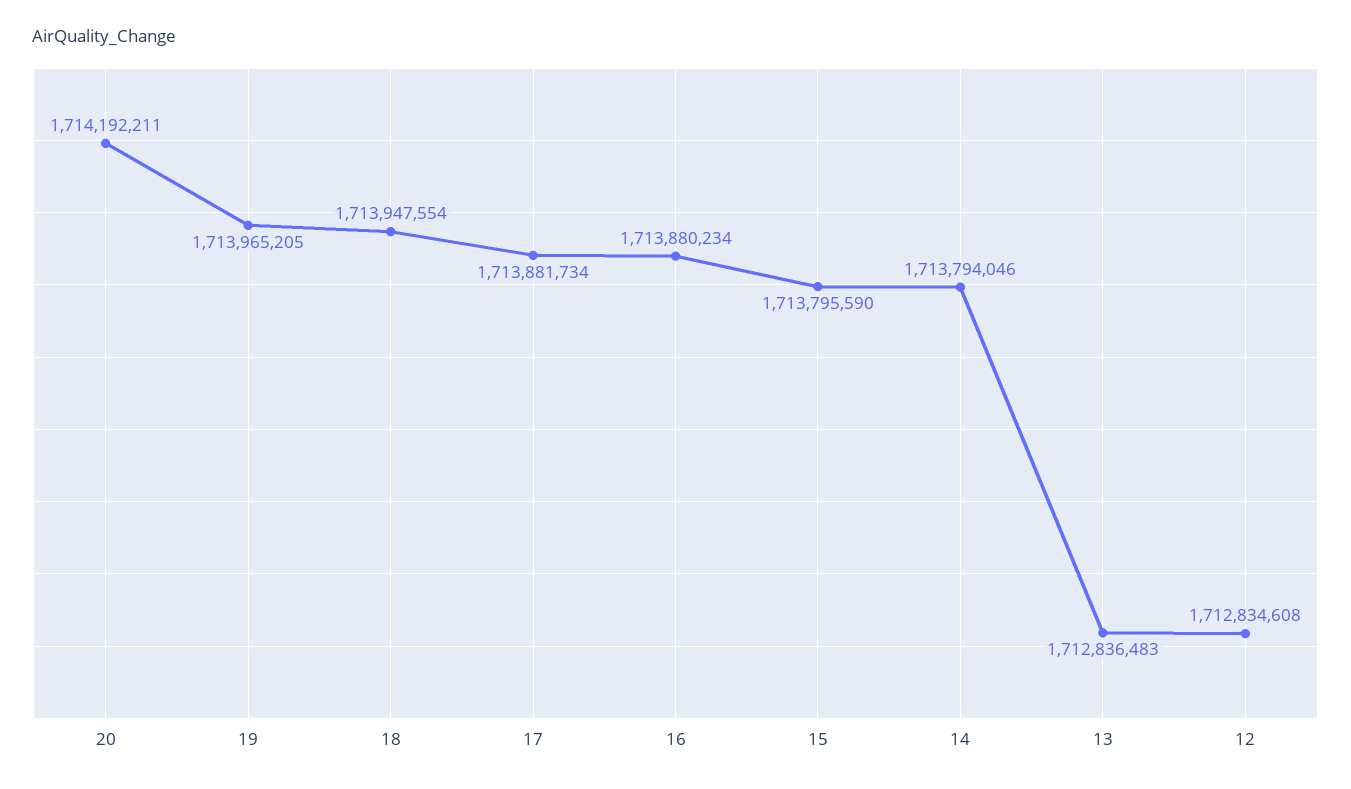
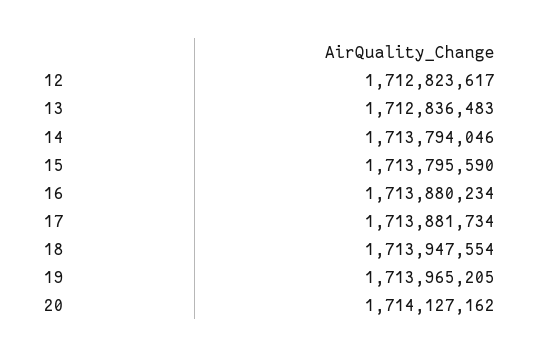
20: 1714192211 -> 1714127162
12: 1712834608 -> 1712823617

